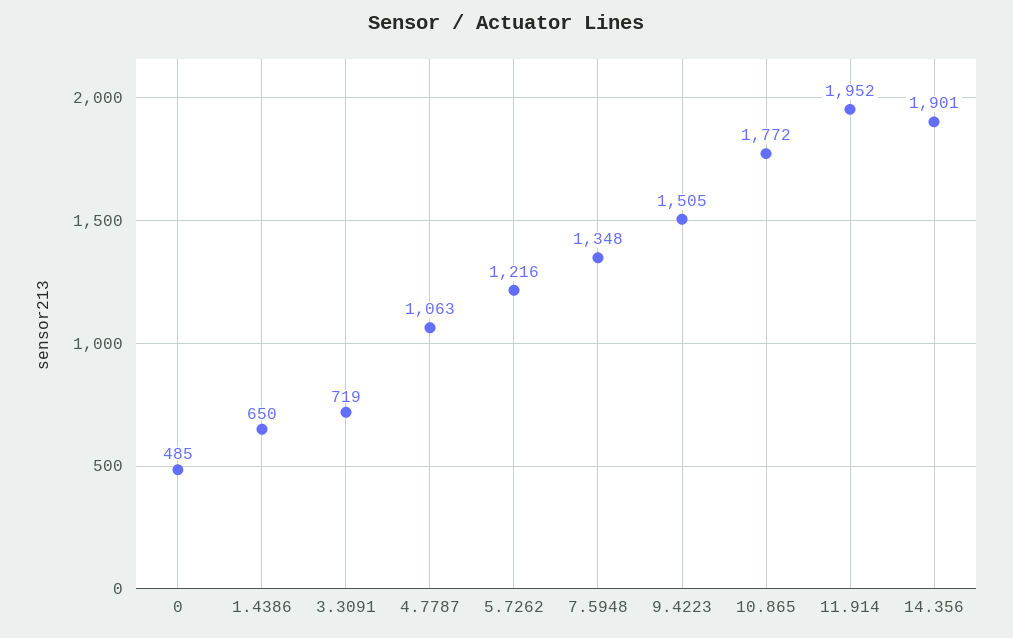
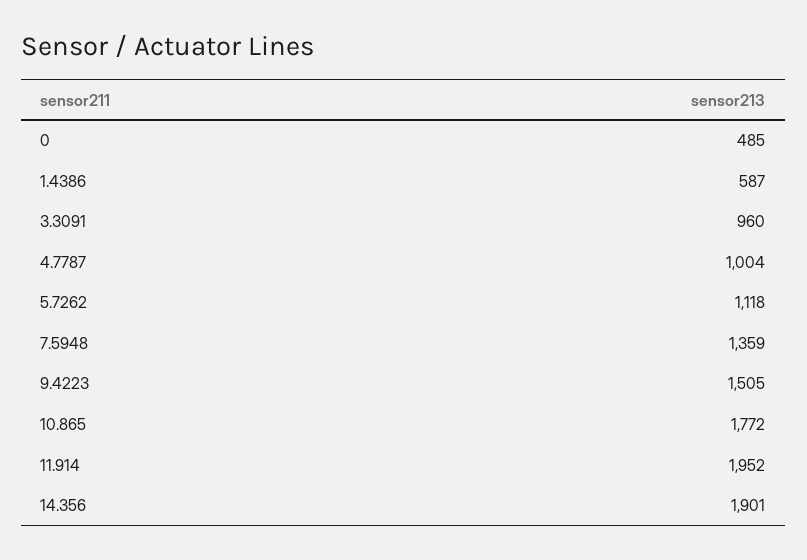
1.4386: 650 -> 587
3.3091: 719 -> 960
4.7787: 1063 -> 1004
5.7262: 1216 -> 1118
7.5948: 1348 -> 1359

